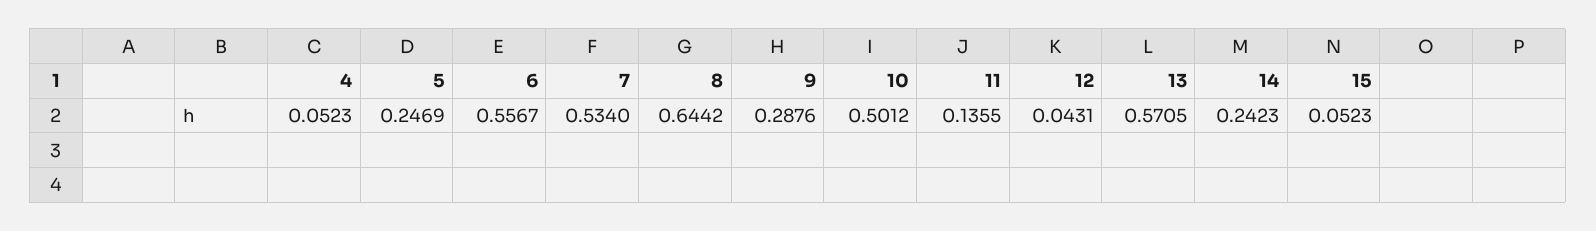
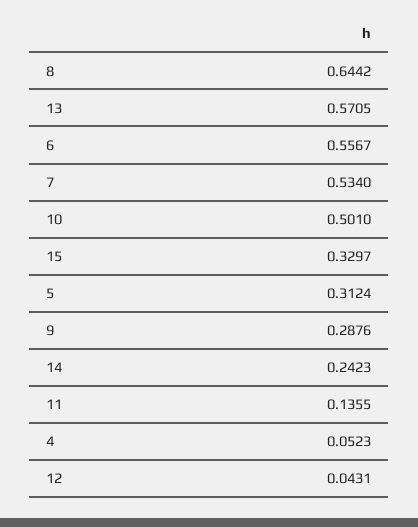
5: 0.2469 -> 0.3124
10: 0.5012 -> 0.501
15: 0.0523 -> 0.3297

